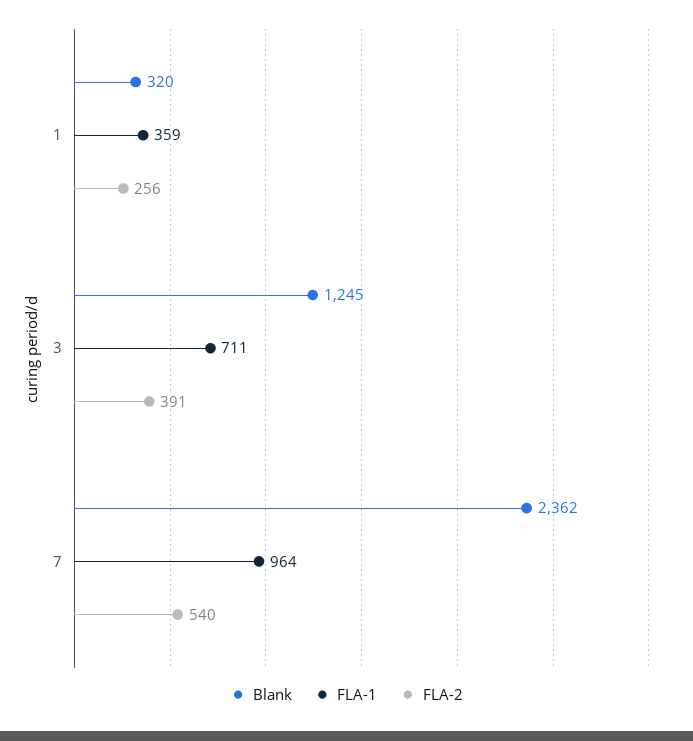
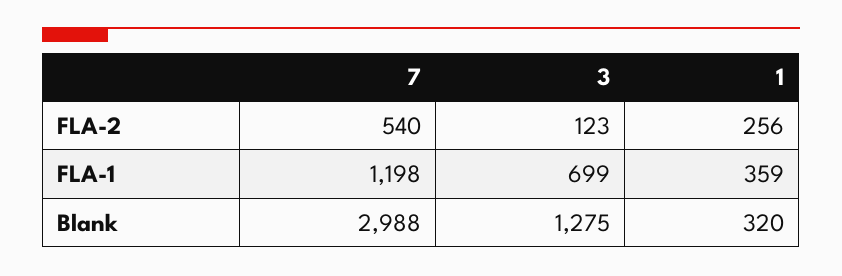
Blank, 3: 1245 -> 1275
FLA-1, 3: 711 -> 699
FLA-2, 3: 391 -> 123
Blank, 7: 2362 -> 2988
FLA-1, 7: 964 -> 1198

